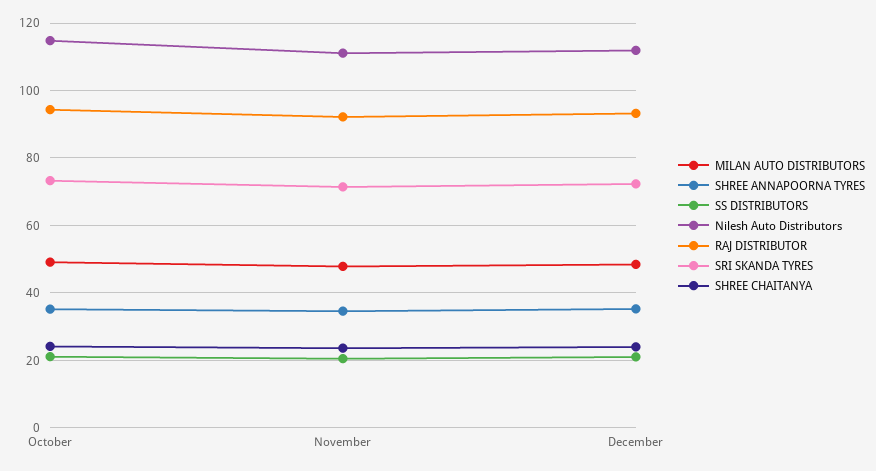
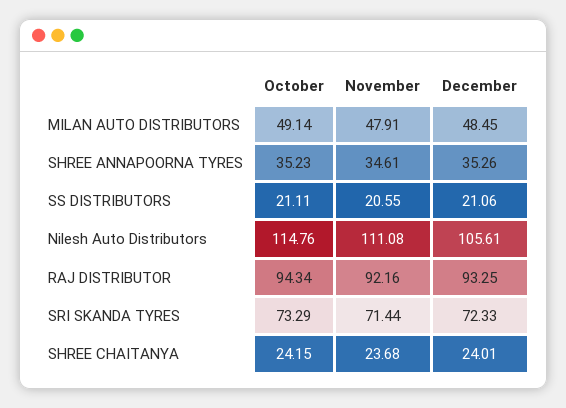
Nilesh Auto Distributors, December: 112 -> 105.61

